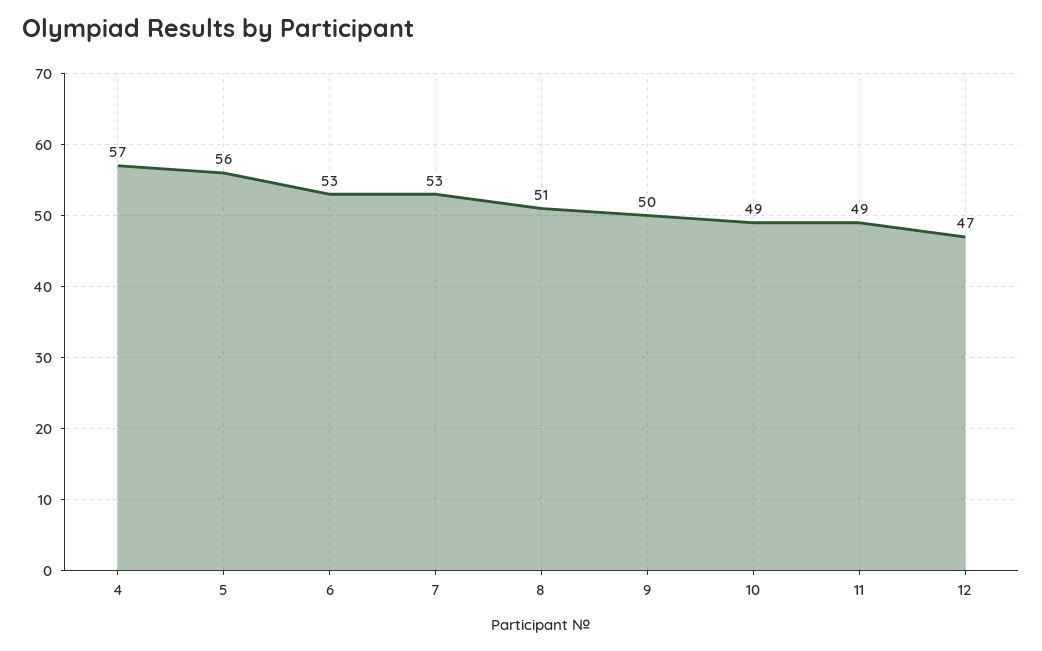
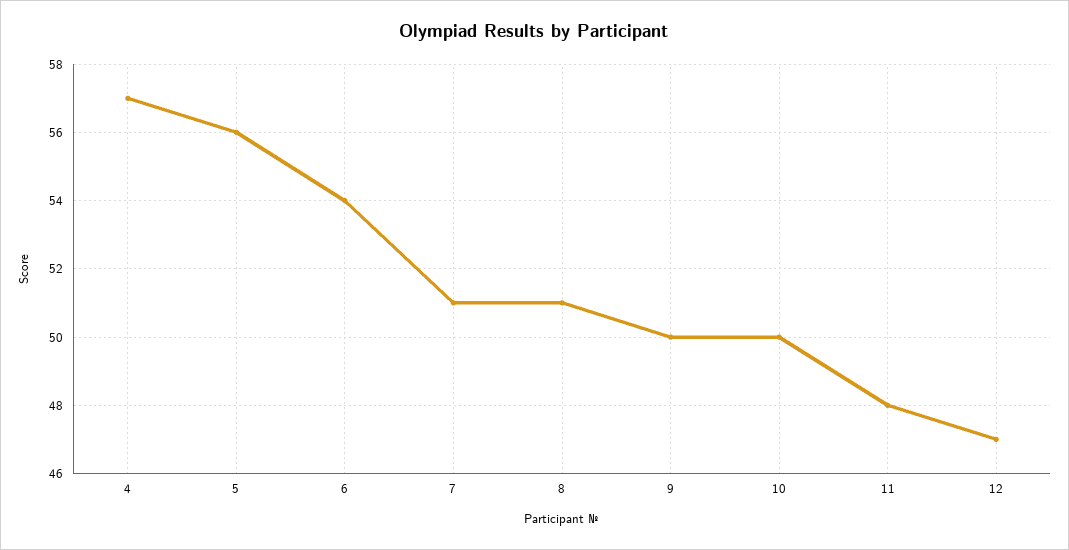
6: 53 -> 54
7: 53 -> 51
10: 49 -> 50
11: 49 -> 48

